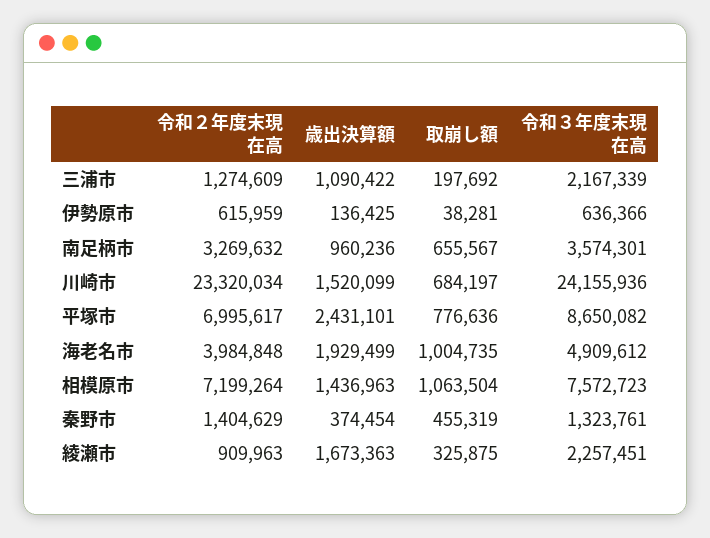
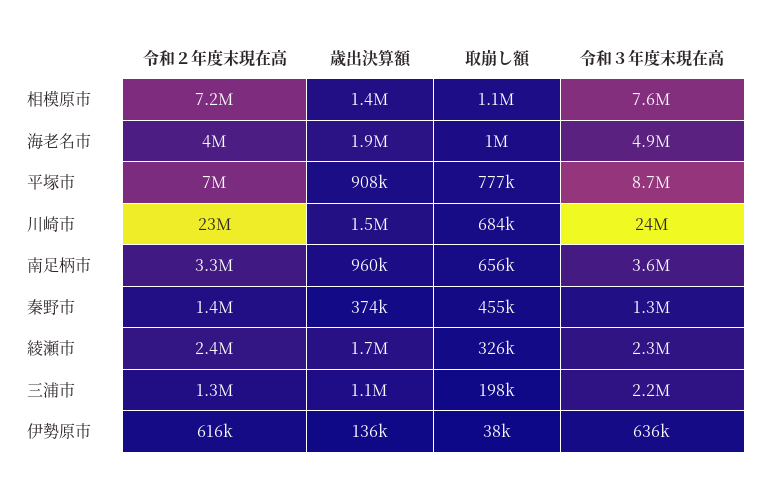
歳出決算額, 平塚市: 2431101 -> 908000
令和２年度末現在高, 綾瀬市: 909963 -> 2400000

